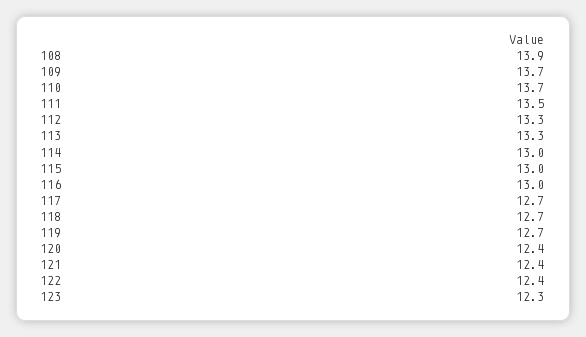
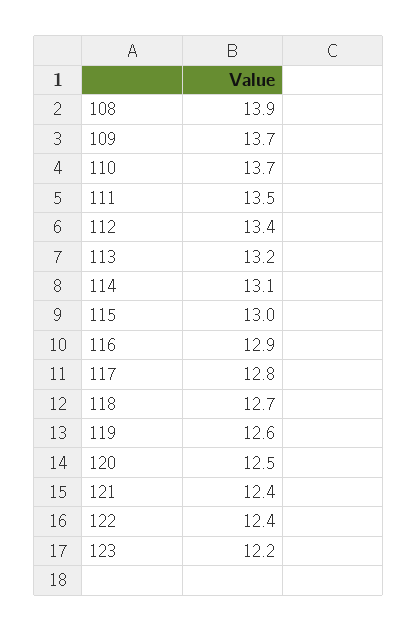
112: 13.3 -> 13.4
113: 13.3 -> 13.2
114: 13 -> 13.1
116: 13 -> 12.9
117: 12.7 -> 12.8
119: 12.7 -> 12.6
120: 12.4 -> 12.5
123: 12.3 -> 12.2

